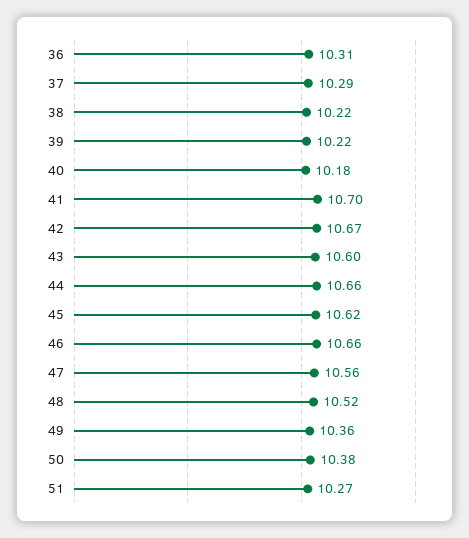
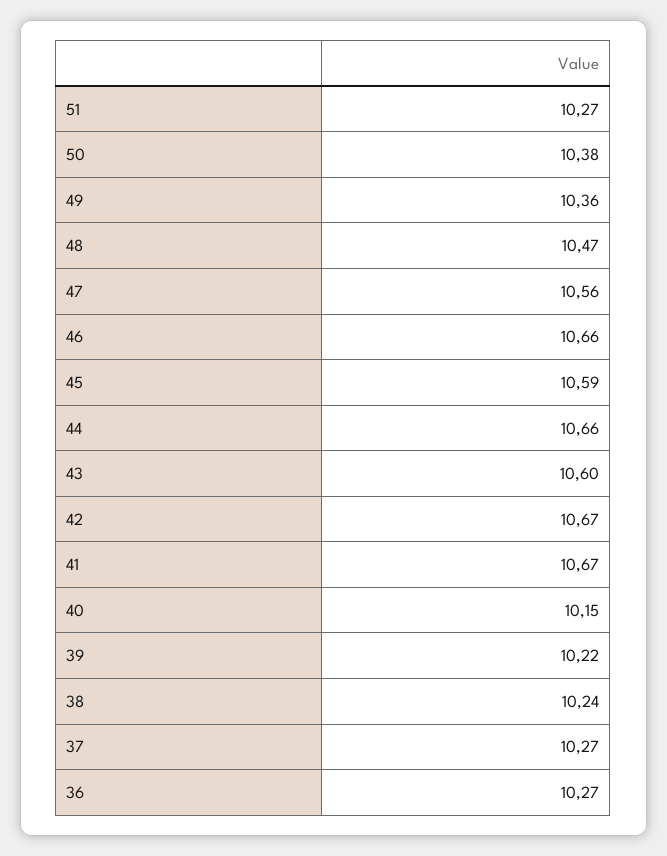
36: 10.31 -> 10.27
37: 10.29 -> 10.27
38: 10.22 -> 10.24
40: 10.18 -> 10.15
41: 10.7 -> 10.67
45: 10.62 -> 10.59
48: 10.52 -> 10.47

